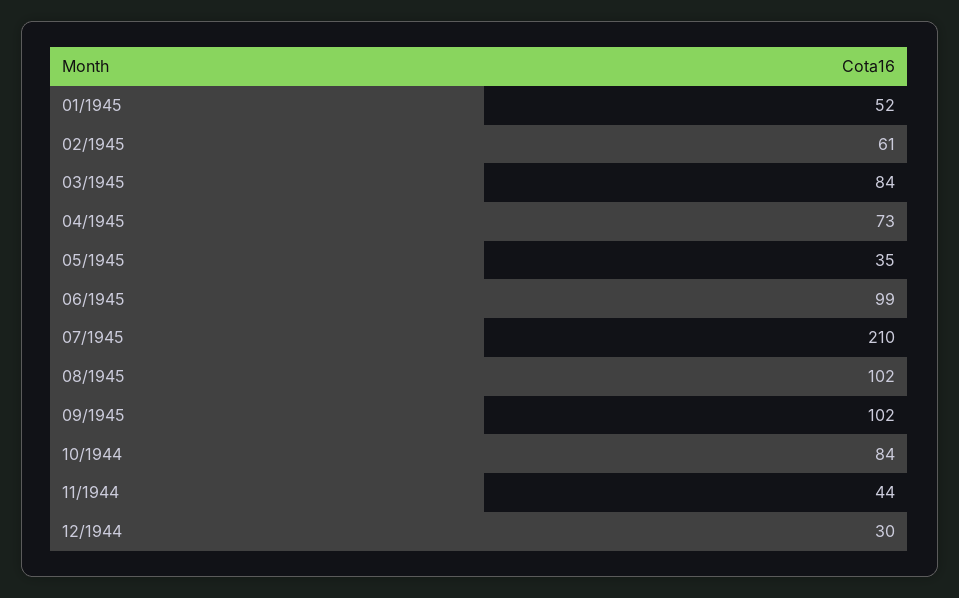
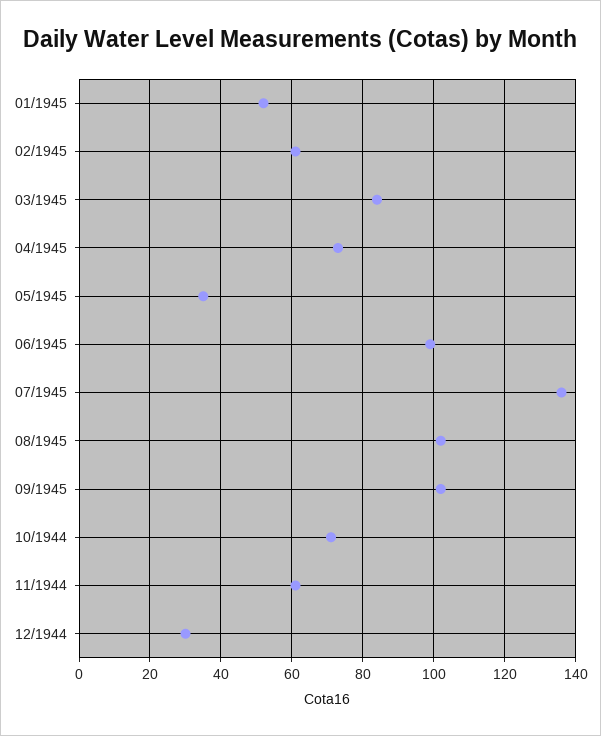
07/1945: 210 -> 135
10/1944: 84 -> 70
11/1944: 44 -> 60

